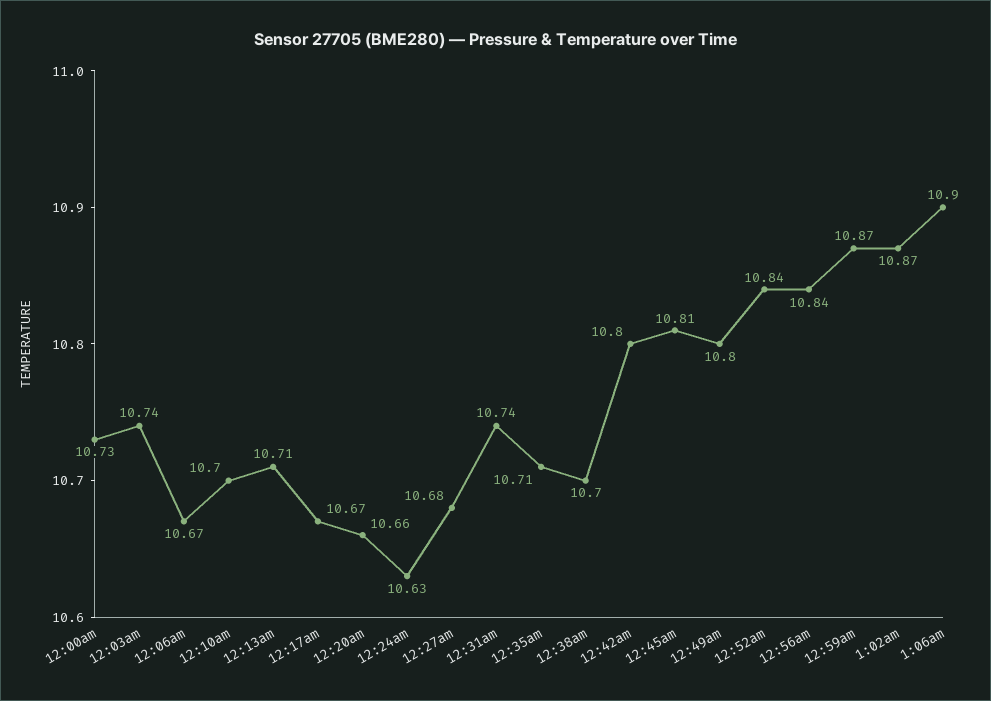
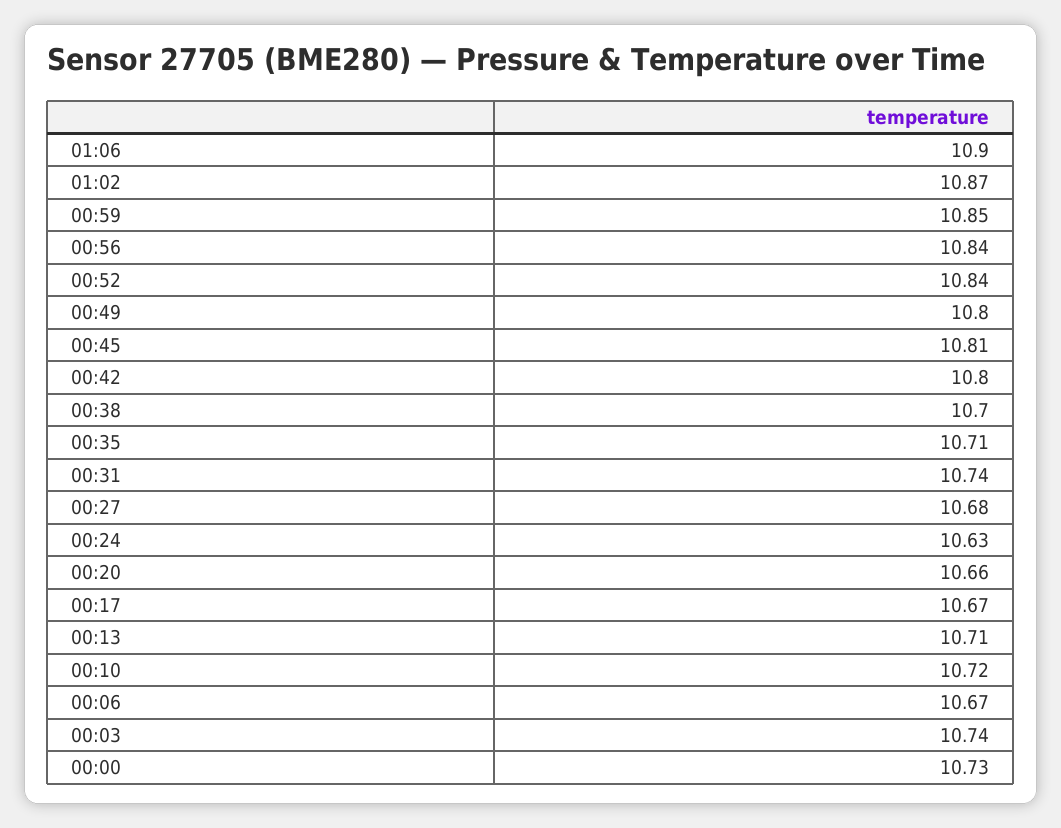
12:10am: 10.7 -> 10.72
12:59am: 10.87 -> 10.85

